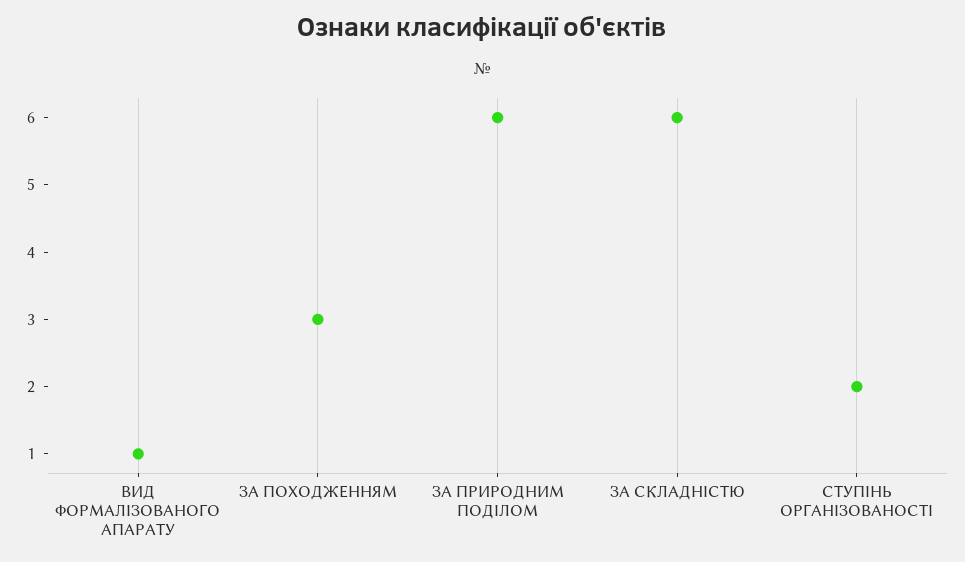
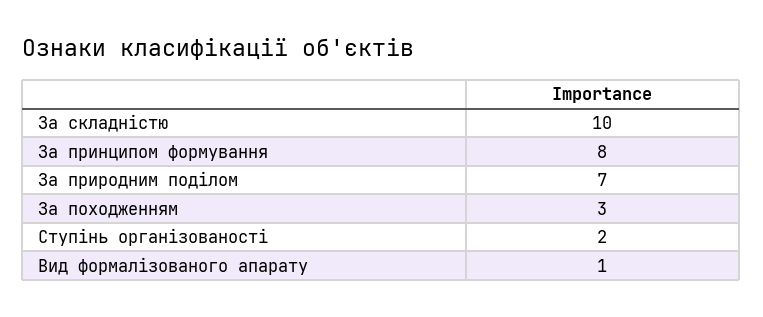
ЗА ПРИРОДНИМ ПОДІЛОМ: 6 -> 7
ЗА СКЛАДНІСТЮ: 6 -> 10
За принципом формування: none -> 8

